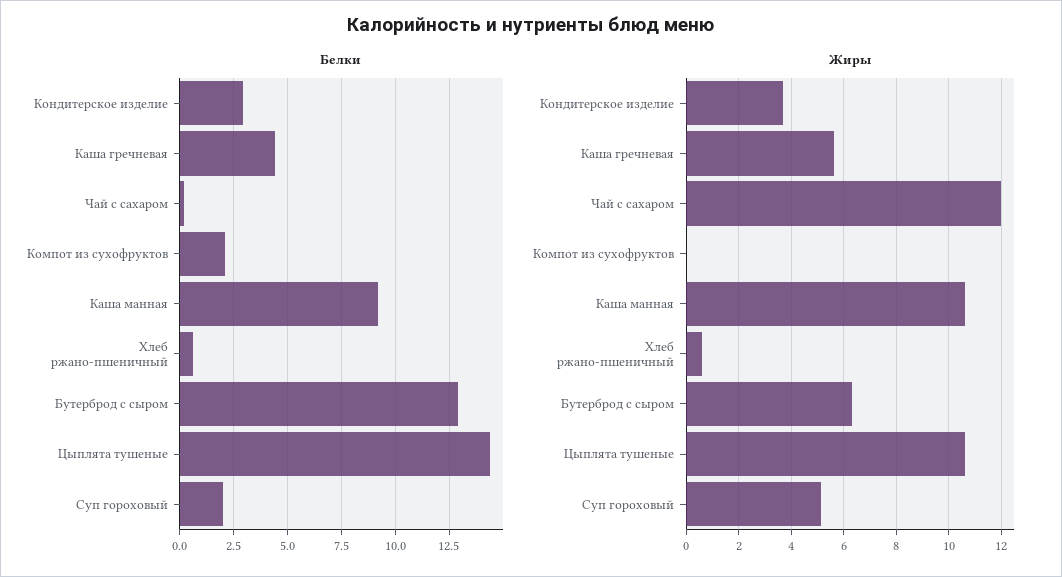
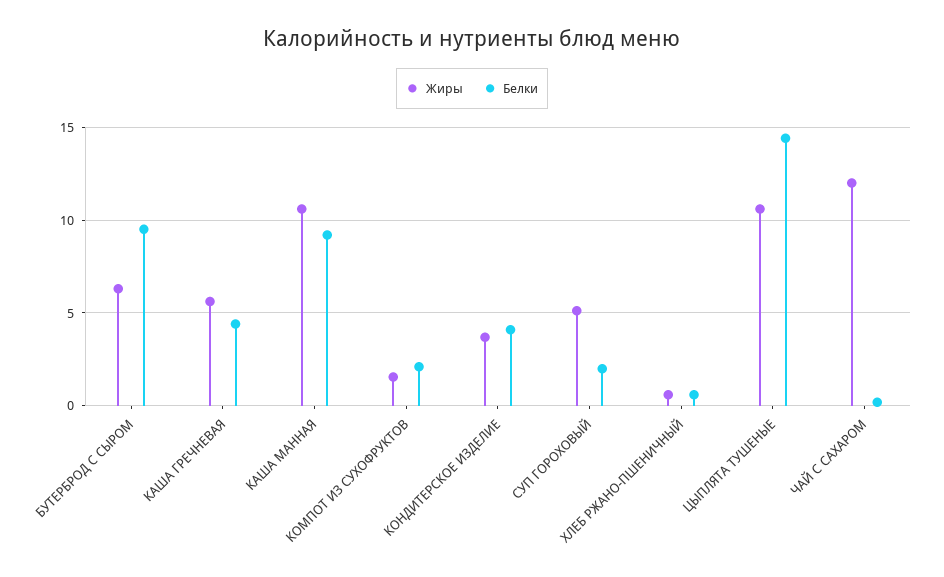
Белки, Кондитерское изделие: 3 -> 4
Белки, Бутерброд с сыром: 13 -> 9.5
Жиры, Компот из сухофруктов: 0 -> 1.5

